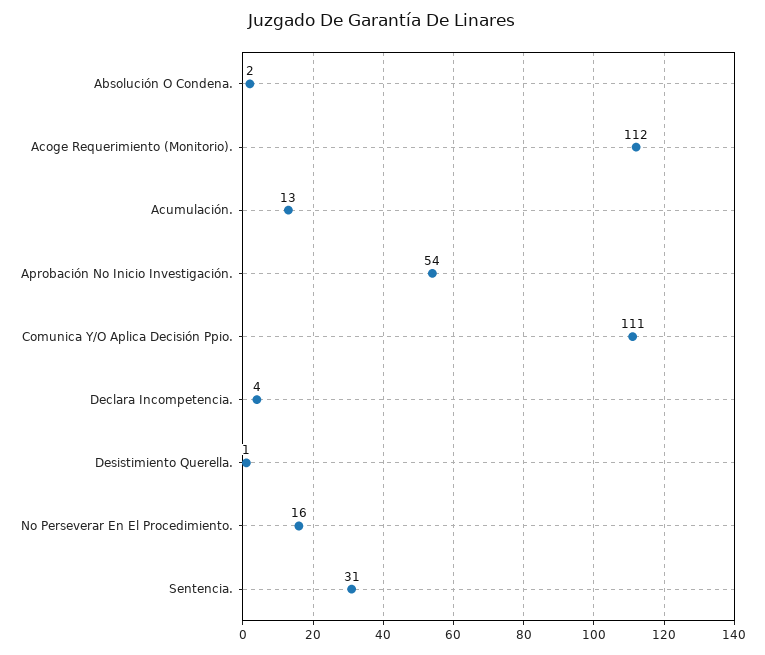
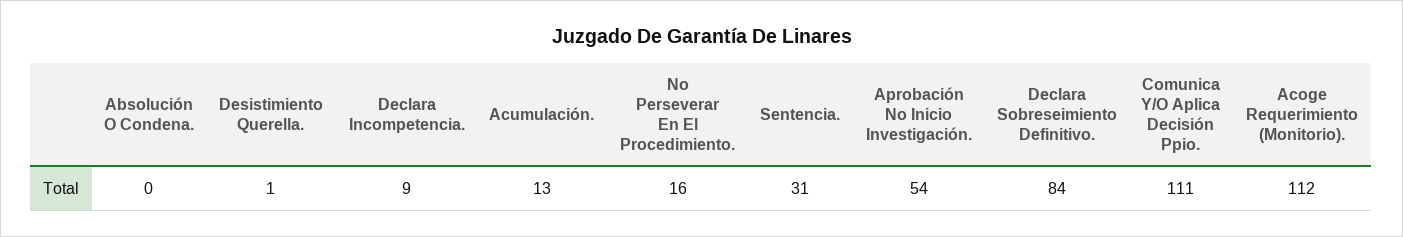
Absolución O Condena.: 2 -> 0
Declara Incompetencia.: 4 -> 9
Declara Sobreseimiento Definitivo.: none -> 84

